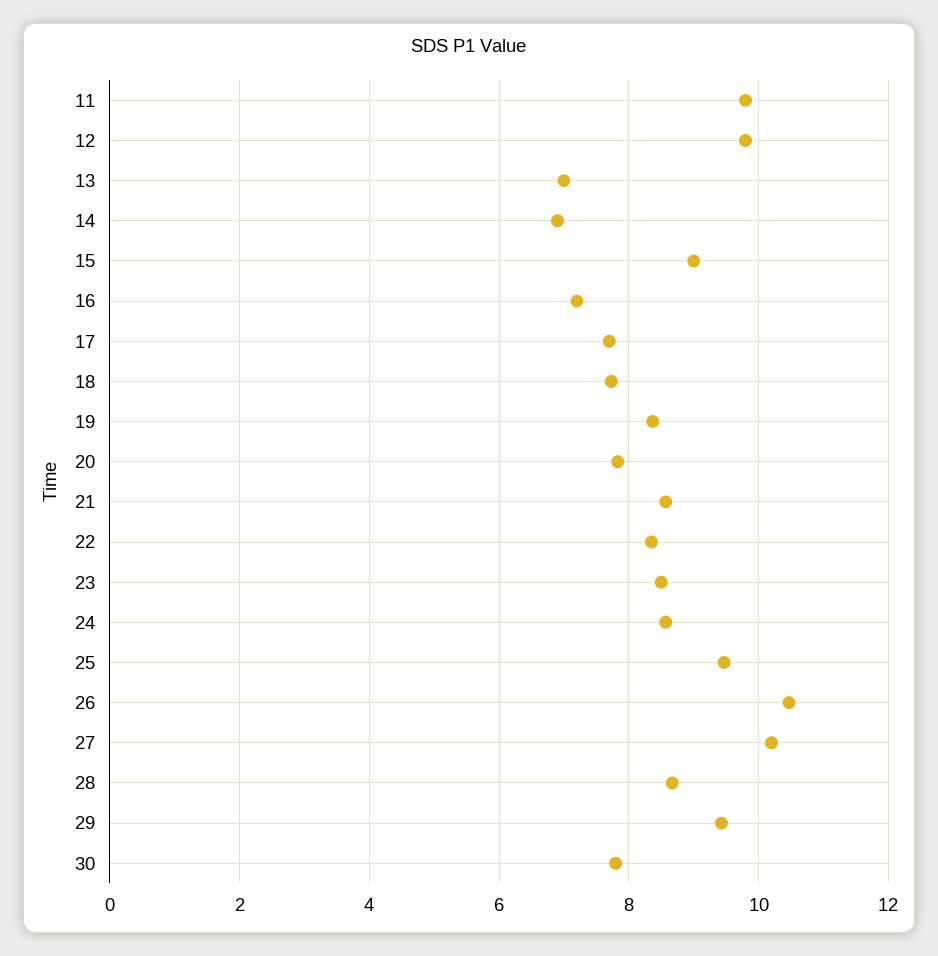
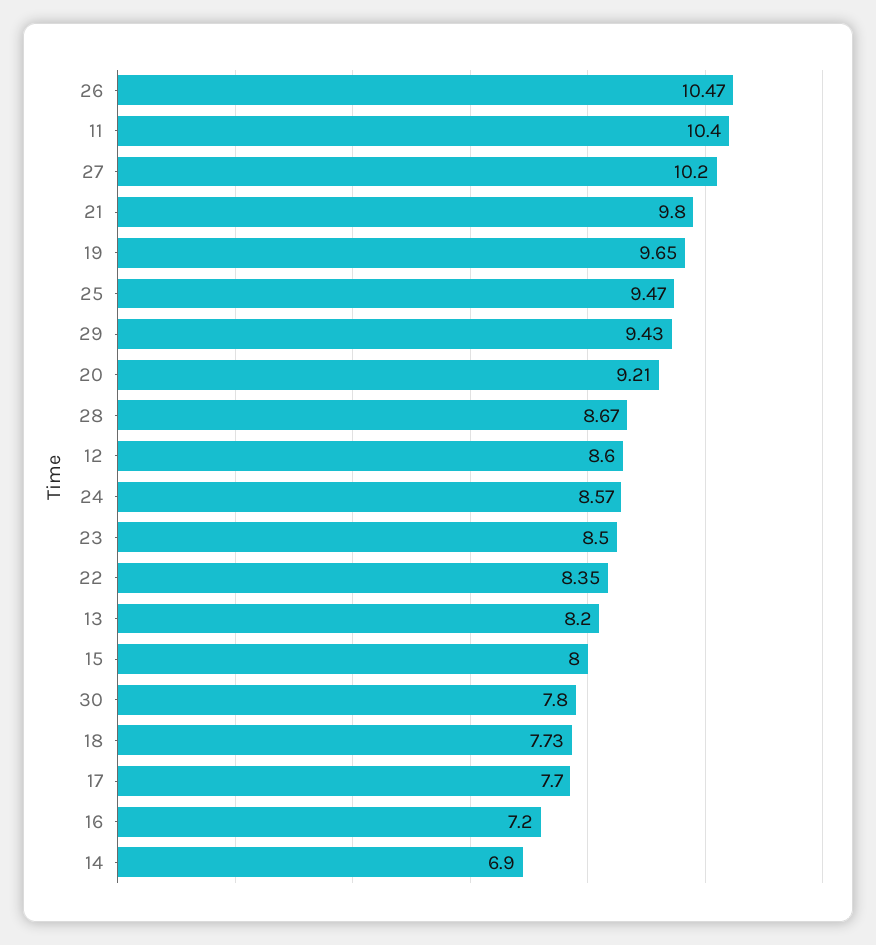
11: 9.8 -> 10.4
12: 9.8 -> 8.6
13: 7 -> 8.2
15: 9 -> 8
19: 8.4 -> 9.65
20: 7.8 -> 9.21
21: 8.6 -> 9.8

